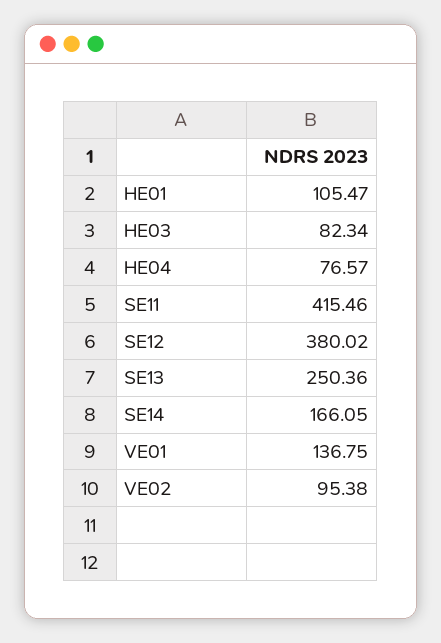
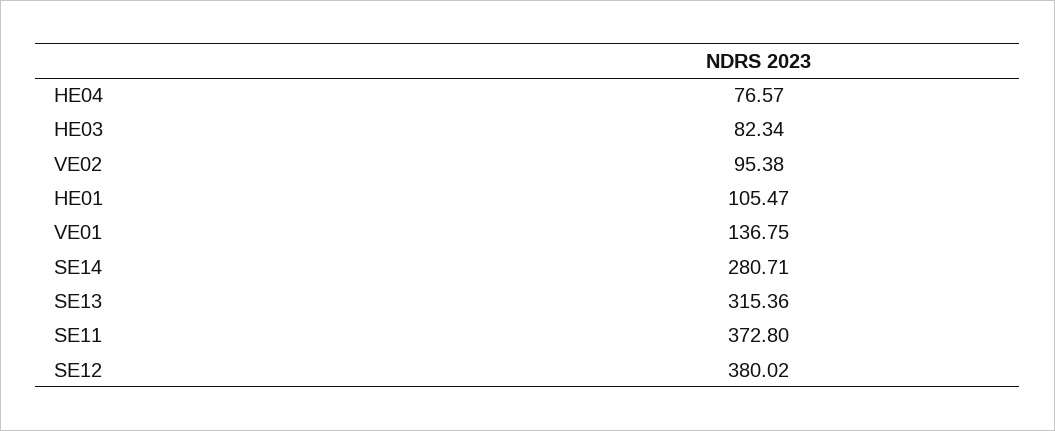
SE11: 415.46 -> 372.8
SE13: 250.36 -> 315.36
SE14: 166.05 -> 280.71

